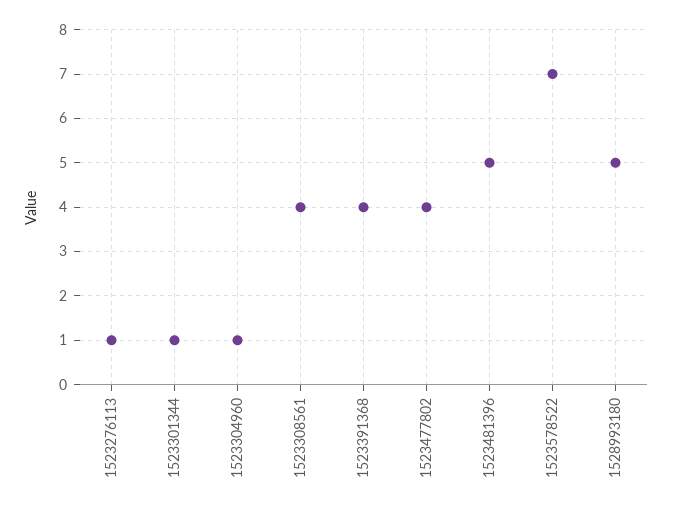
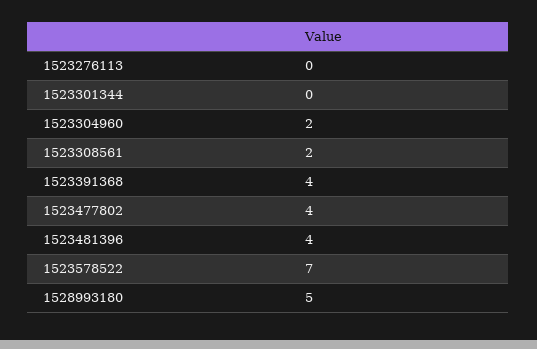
1523276113: 1 -> 0
1523301344: 1 -> 0
1523304960: 1 -> 2
1523308561: 4 -> 2
1523481396: 5 -> 4

